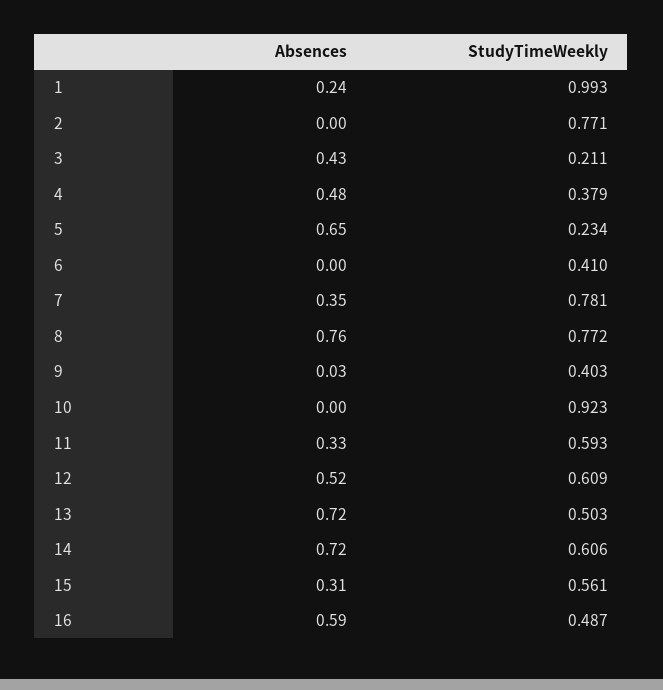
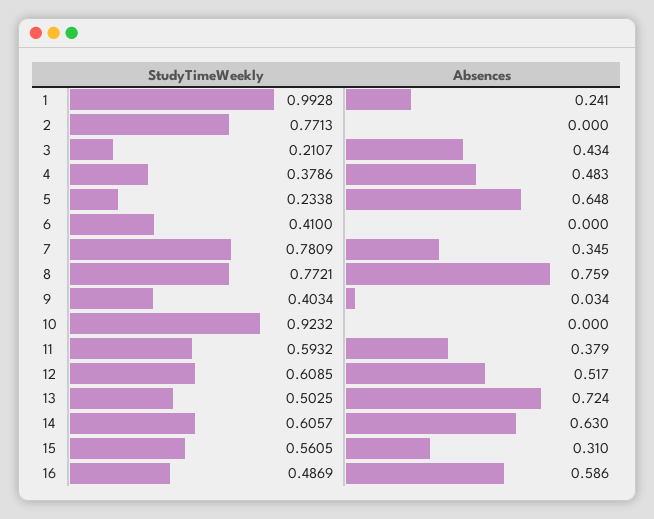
Absences, 11: 0.33 -> 0.379
Absences, 14: 0.72 -> 0.63

